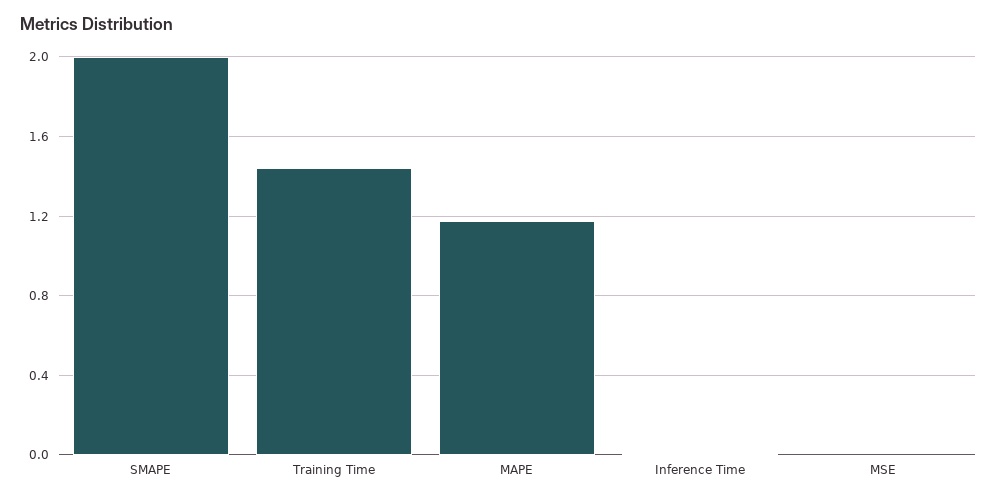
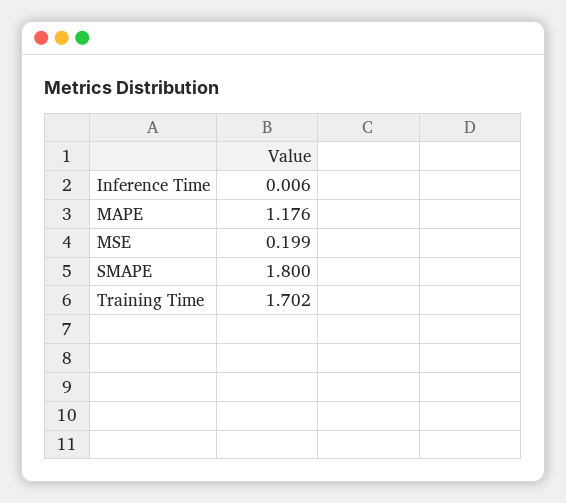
SMAPE: 2 -> 1.8
Training Time: 1.45 -> 1.702
MSE: 0 -> 0.199

